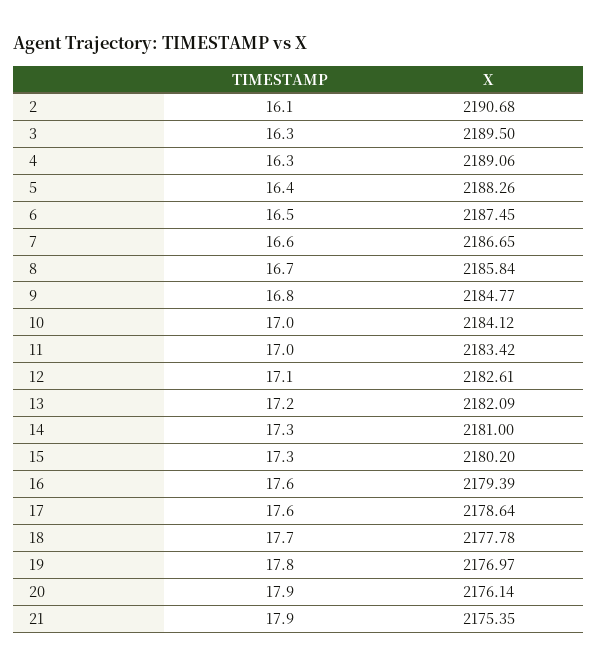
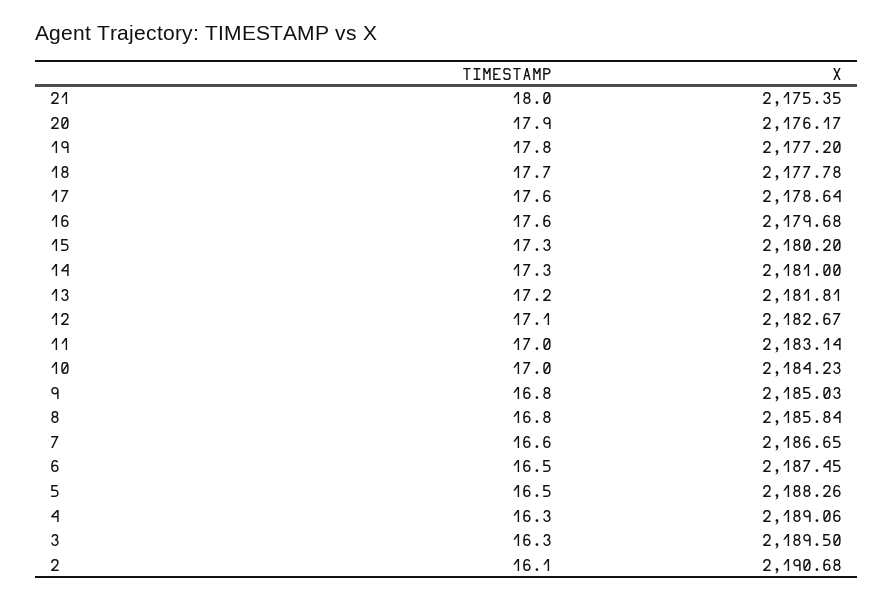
TIMESTAMP, 5: 16.4 -> 16.5
TIMESTAMP, 8: 16.7 -> 16.8
X, 9: 2184.77 -> 2185.03
X, 10: 2184.12 -> 2184.23
X, 11: 2183.42 -> 2183.14
X, 12: 2182.61 -> 2182.67
X, 13: 2182.09 -> 2181.81
X, 16: 2179.39 -> 2179.68
X, 19: 2176.97 -> 2177.2
X, 20: 2176.14 -> 2176.17
TIMESTAMP, 21: 17.9 -> 18

